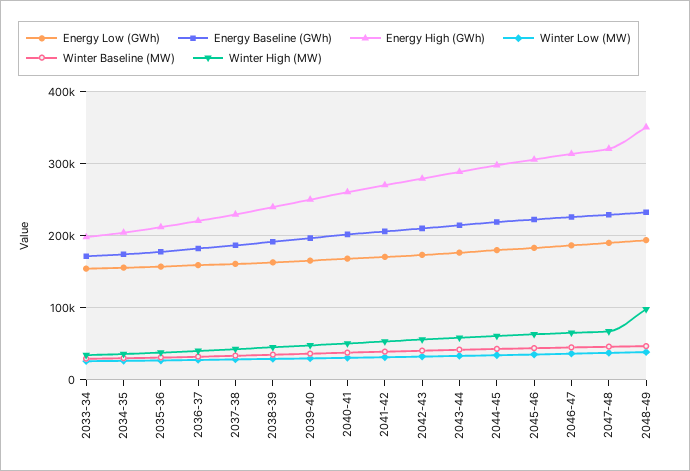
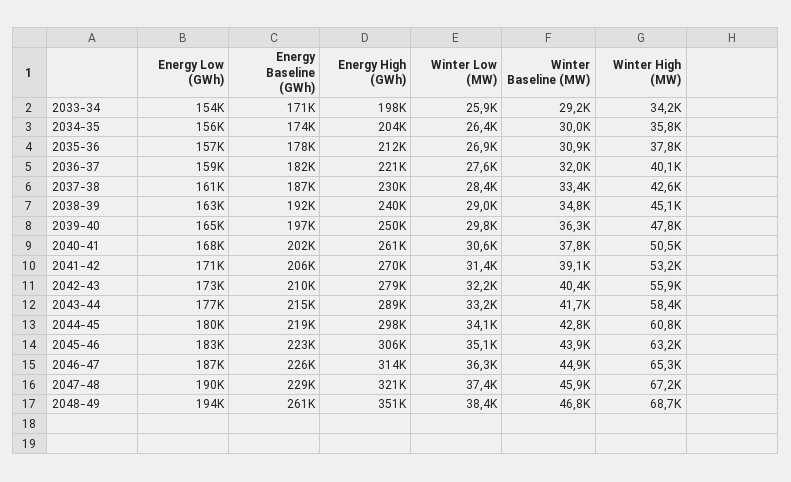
Energy Baseline (GWh), 2048-49: 230000 -> 261000
Winter High (MW), 2048-49: 100000 -> 68700

